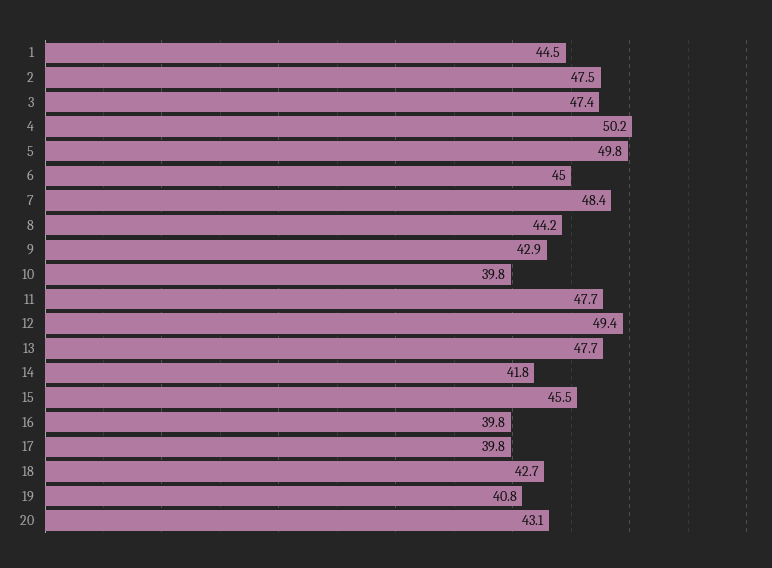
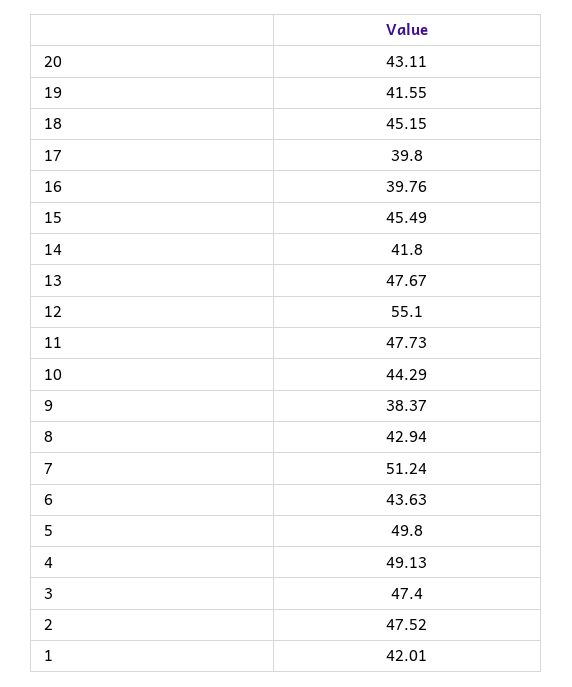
1: 44.5 -> 42.01
4: 50.2 -> 49.13
6: 45 -> 43.63
7: 48.4 -> 51.24
8: 44.2 -> 42.94
9: 42.9 -> 38.37
10: 39.8 -> 44.29
12: 49.4 -> 55.1
18: 42.7 -> 45.15
19: 40.8 -> 41.55

